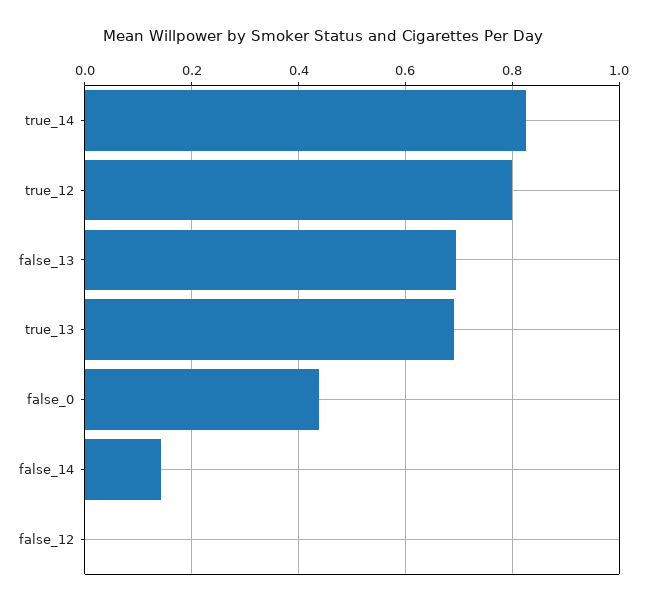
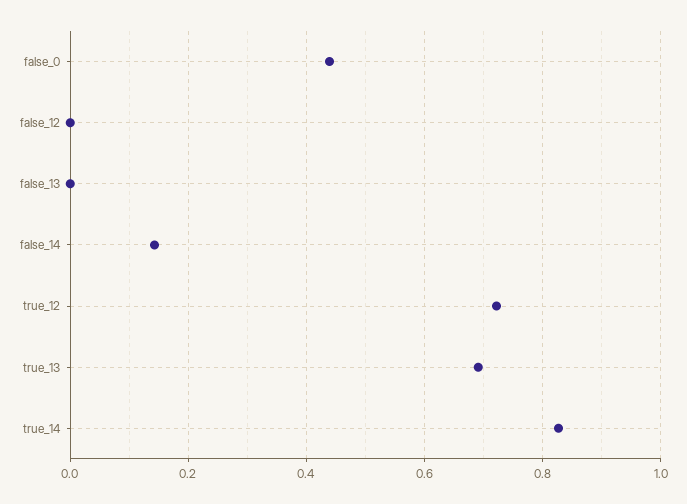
true_12: 0.8 -> 0.72
false_13: 0.7 -> 0

